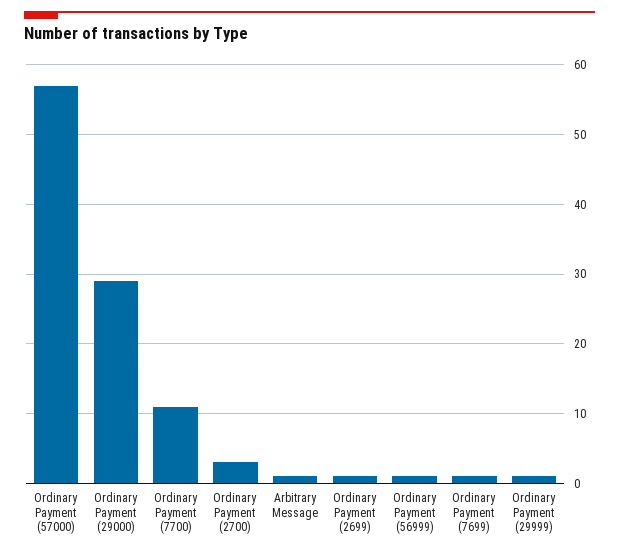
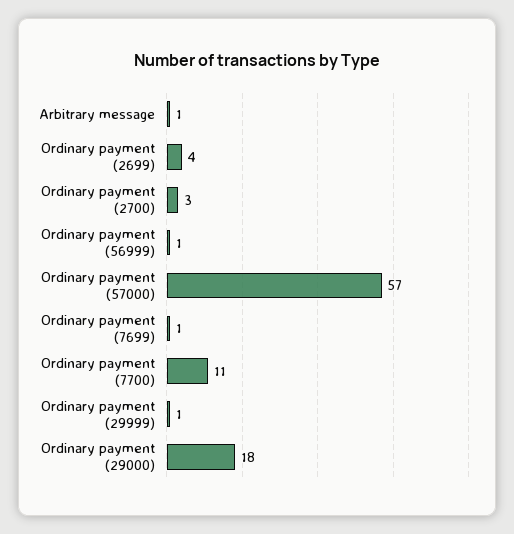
Ordinary Payment (29000): 29 -> 18
Ordinary Payment (2699): 1 -> 4

